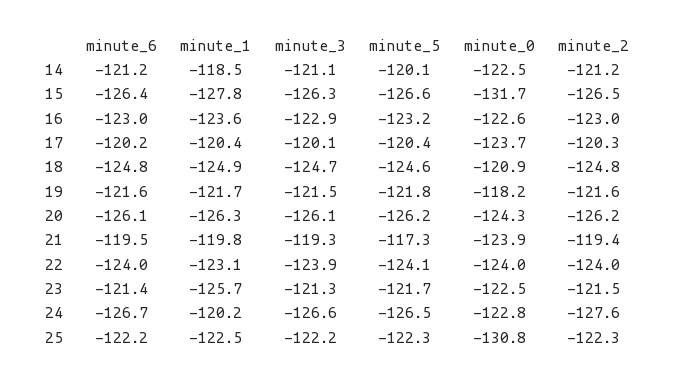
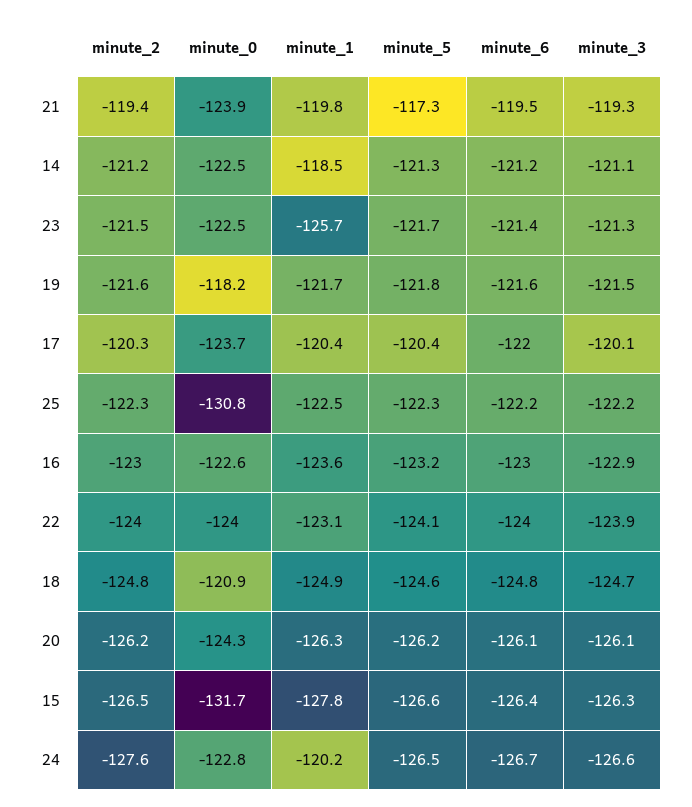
minute_5, 14: -120.1 -> -121.3
minute_6, 17: -120.2 -> -122

